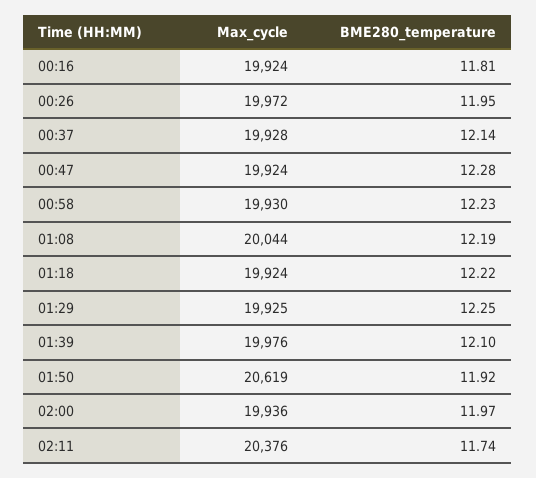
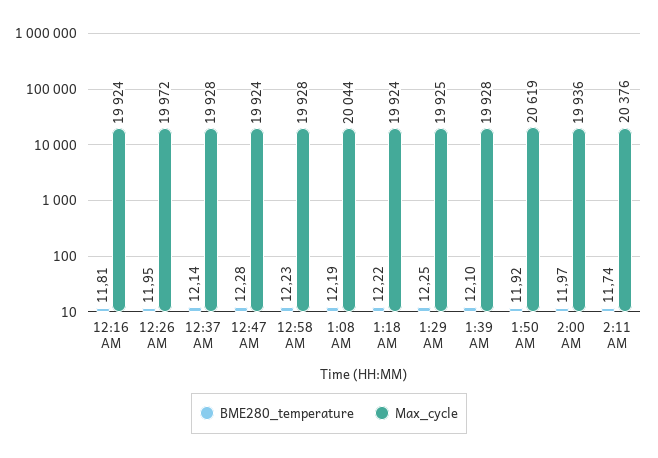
Max_cycle, 00:58: 19930 -> 19928
Max_cycle, 01:39: 19976 -> 19928

